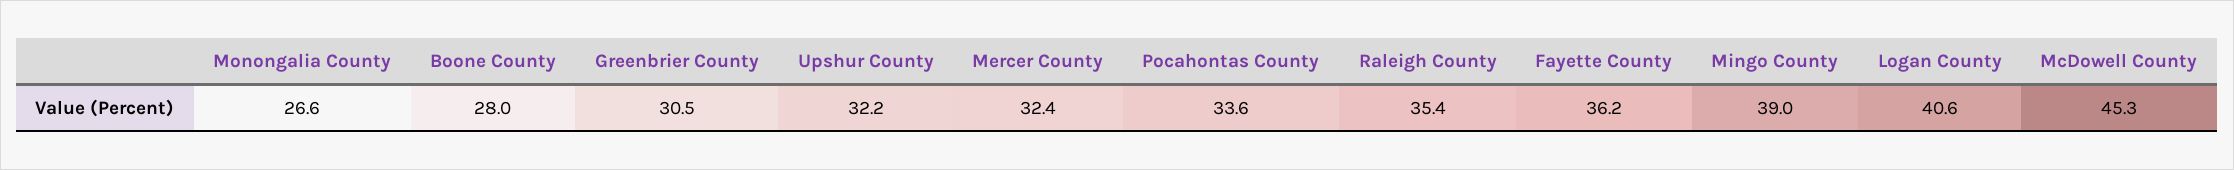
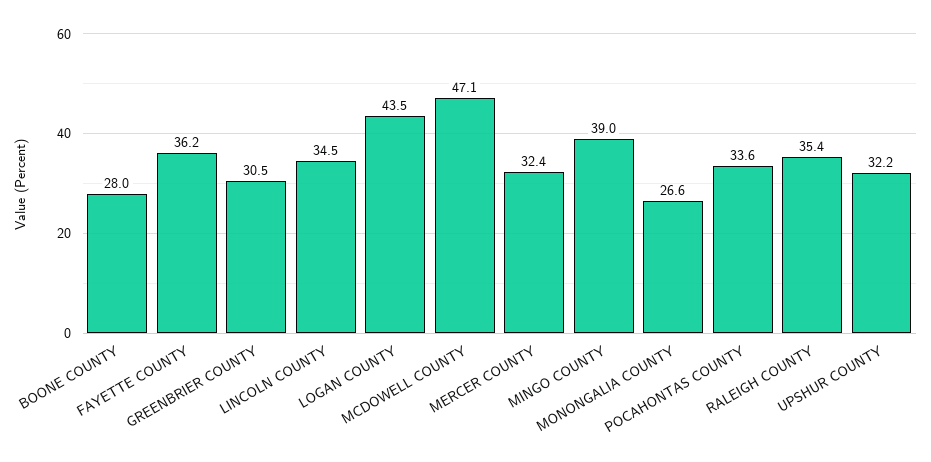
Logan County: 40.6 -> 43.5
McDowell County: 45.3 -> 47.1
LINCOLN COUNTY: none -> 34.5

